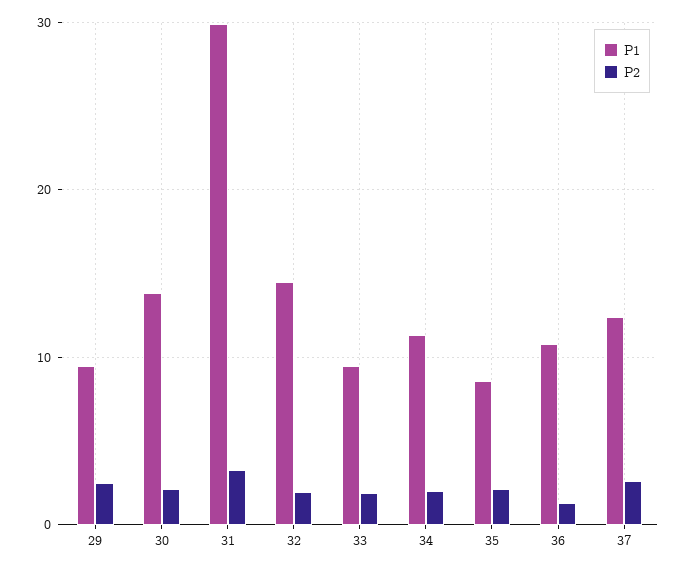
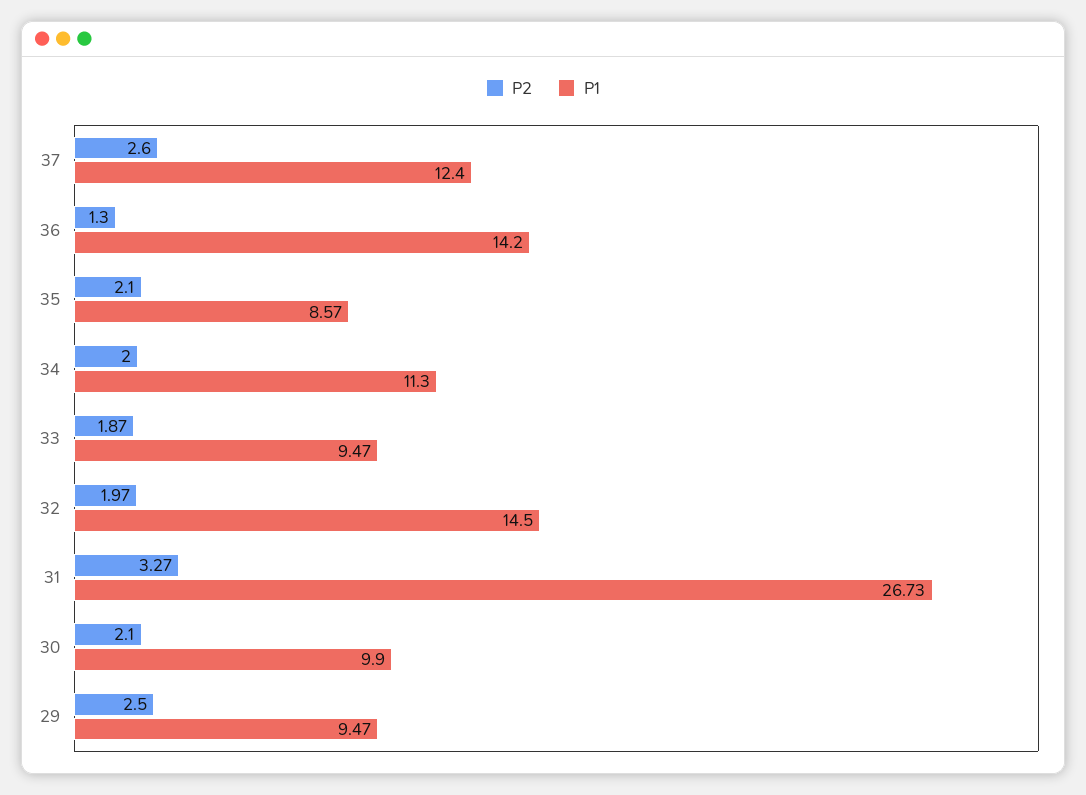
P1, 30: 14 -> 9.9
P1, 31: 30 -> 26.73
P1, 36: 11 -> 14.2

